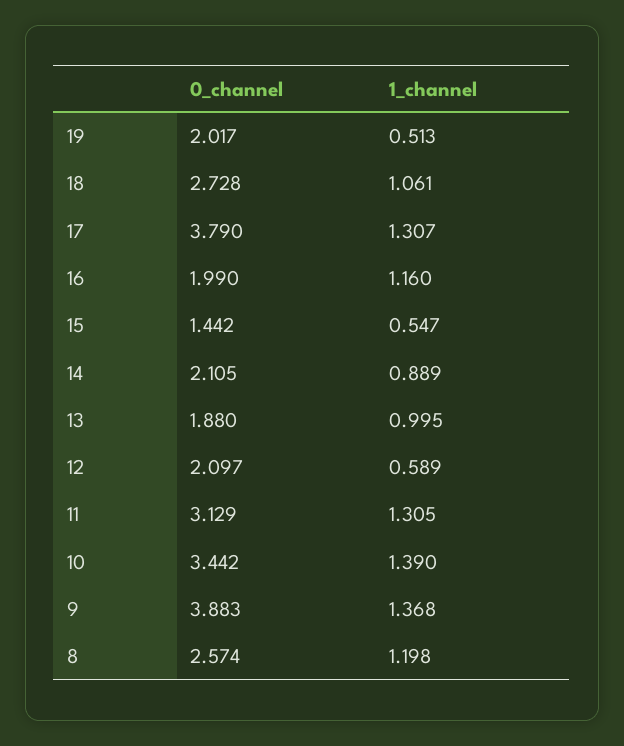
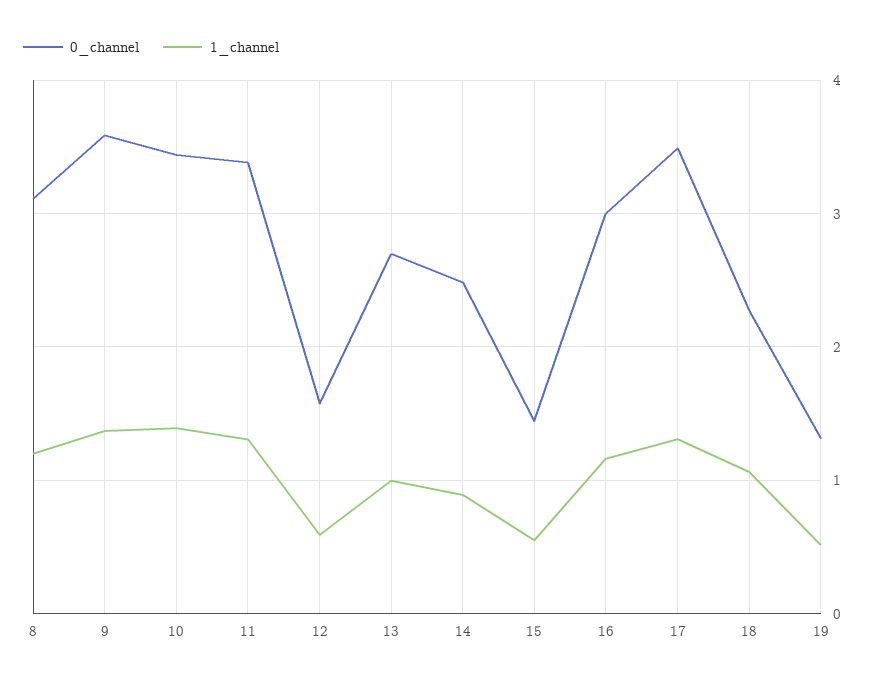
0_channel, 19: 2.017 -> 1.3
0_channel, 18: 2.728 -> 2.3
0_channel, 17: 3.79 -> 3.5
0_channel, 16: 1.99 -> 3
0_channel, 14: 2.105 -> 2.5
0_channel, 13: 1.88 -> 2.7
0_channel, 12: 2.097 -> 1.6
0_channel, 11: 3.129 -> 3.4
0_channel, 9: 3.883 -> 3.6
0_channel, 8: 2.574 -> 3.1

